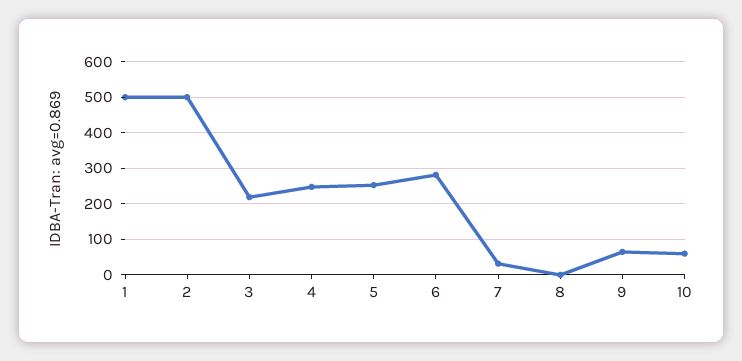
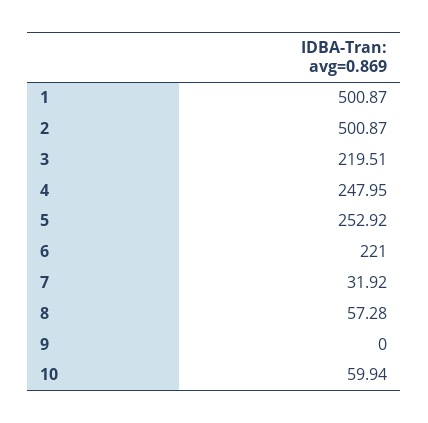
6: 280 -> 221
8: 0 -> 57.28
9: 60 -> 0

